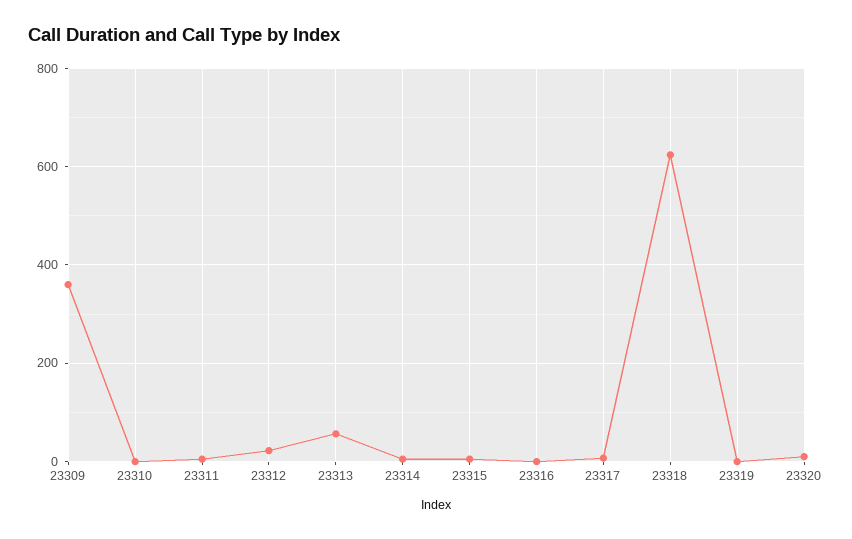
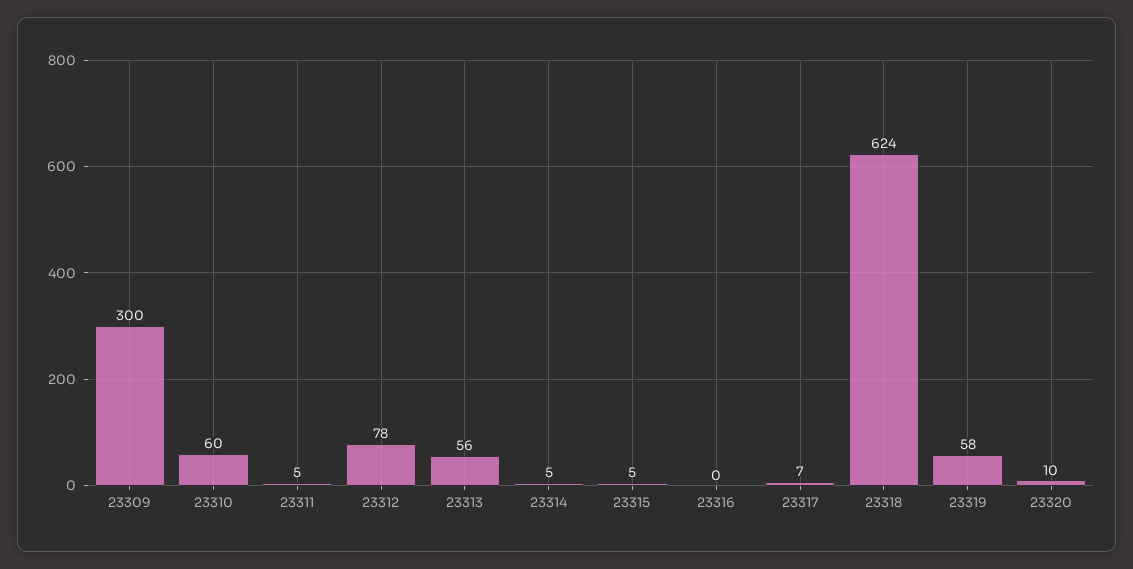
23309: 360 -> 300
23310: 0 -> 60
23312: 20 -> 78
23319: 0 -> 58

